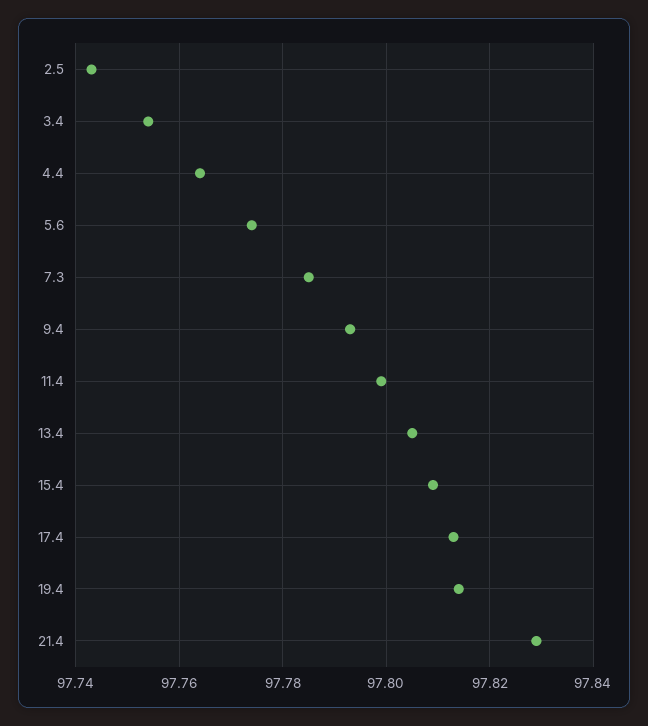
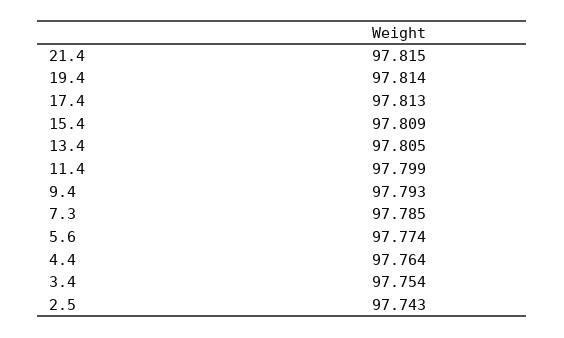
21.4: 97.83 -> 97.815

